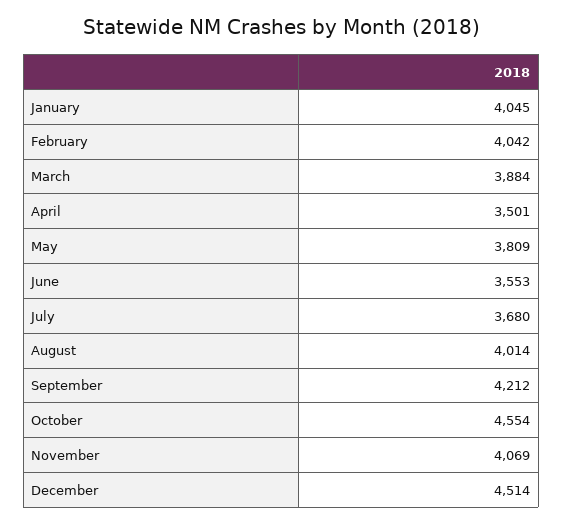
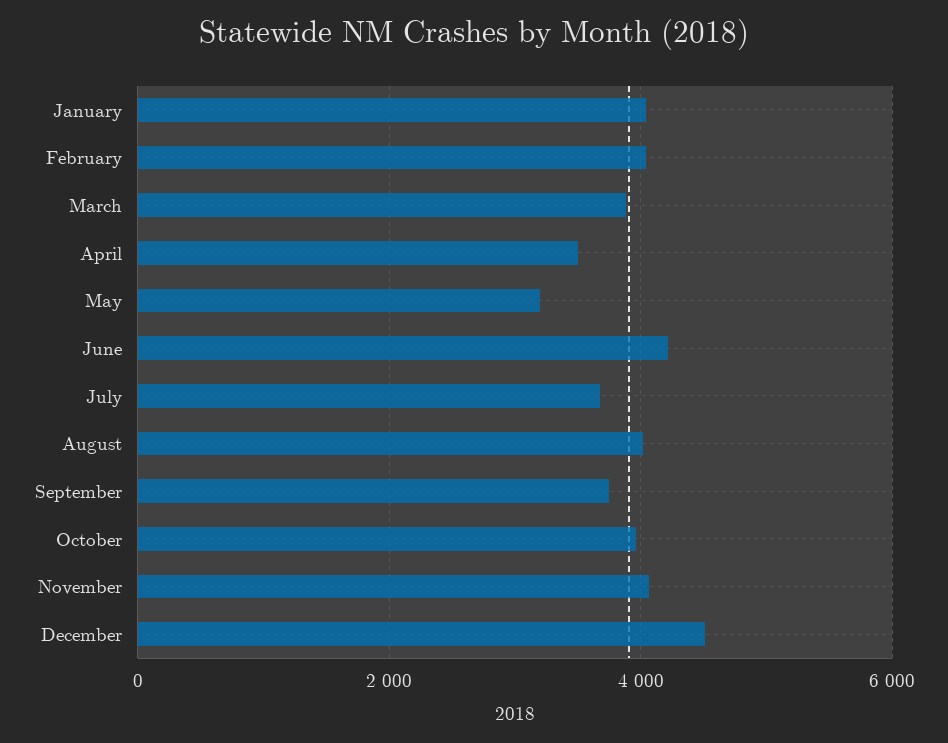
May: 3809 -> 3200
June: 3553 -> 4200
September: 4212 -> 3800
October: 4554 -> 4000

